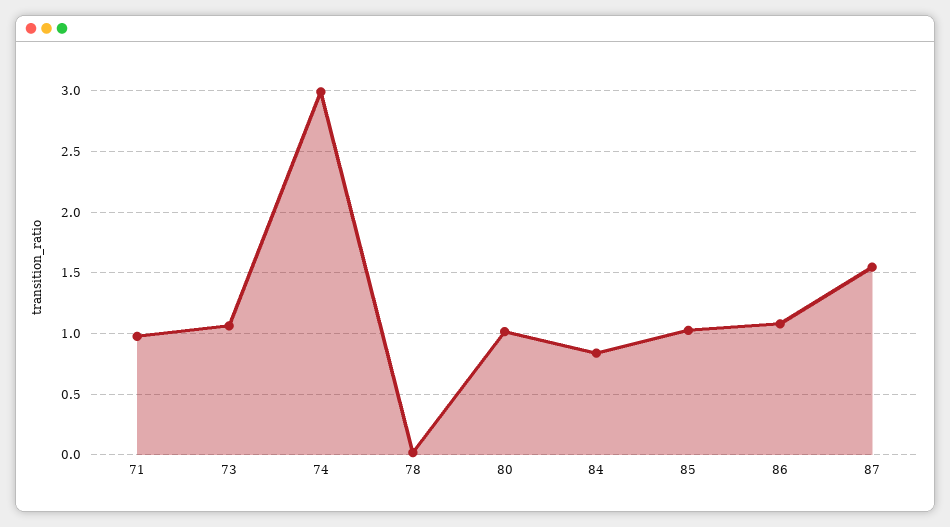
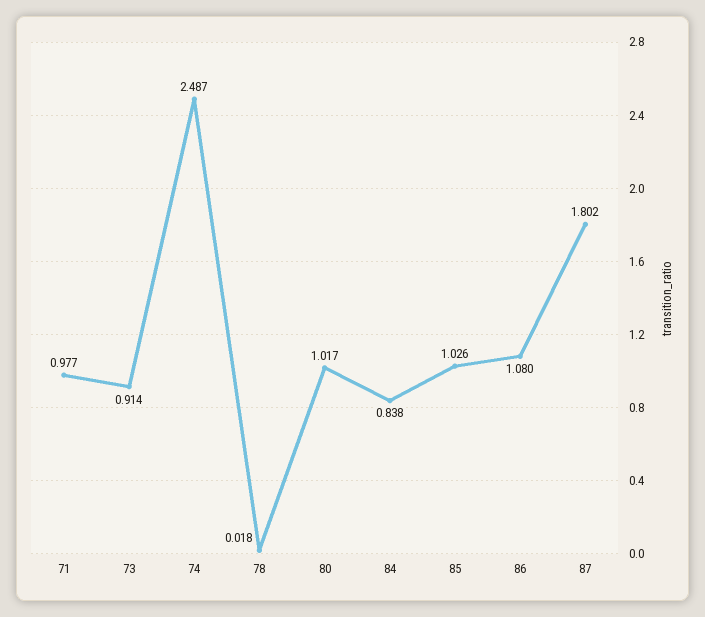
73: 1.05 -> 0.914
74: 3 -> 2.487
87: 1.55 -> 1.802

